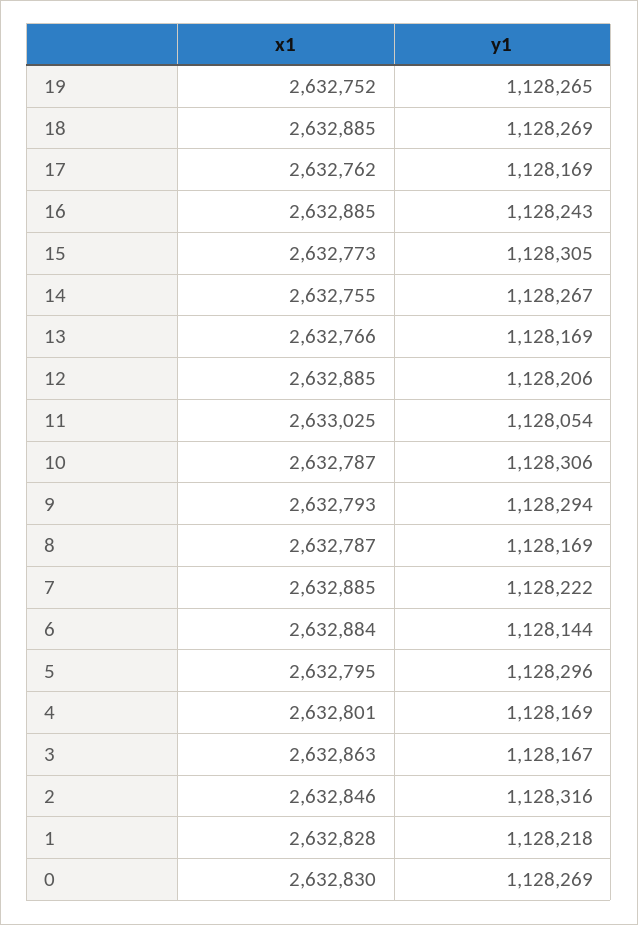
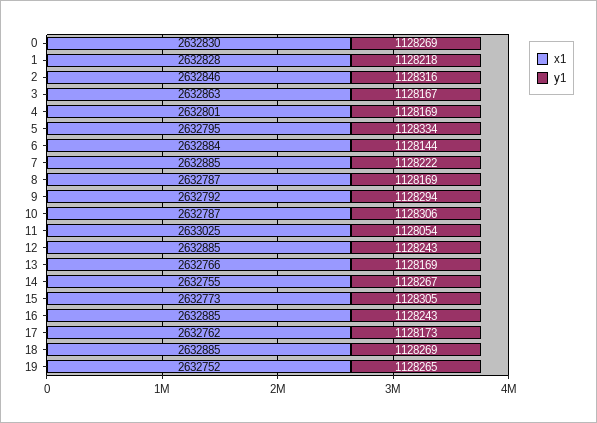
y1, 17: 1128169 -> 1128173
y1, 12: 1128206 -> 1128243
x1, 9: 2632793 -> 2632792
y1, 5: 1128296 -> 1128334

